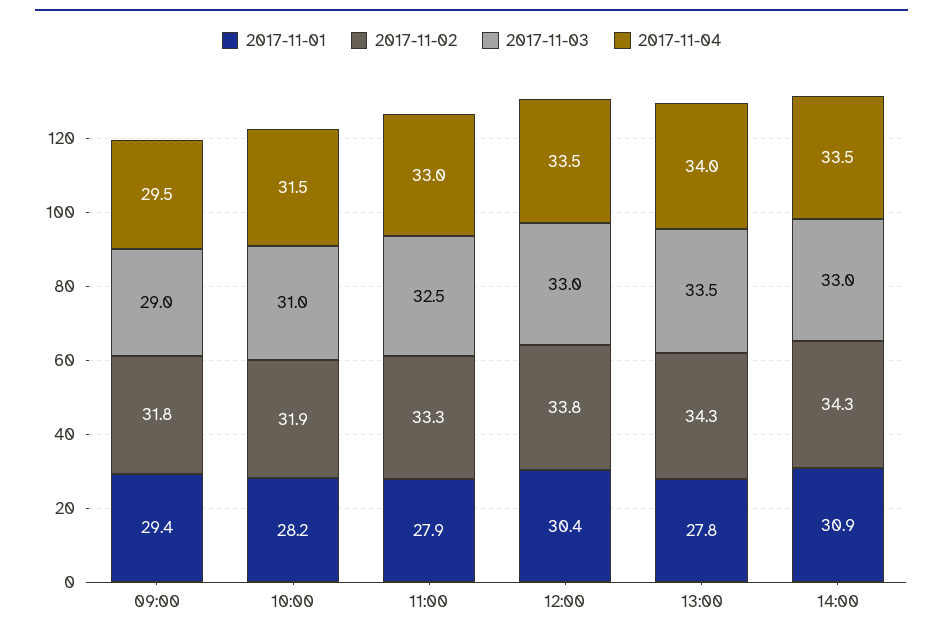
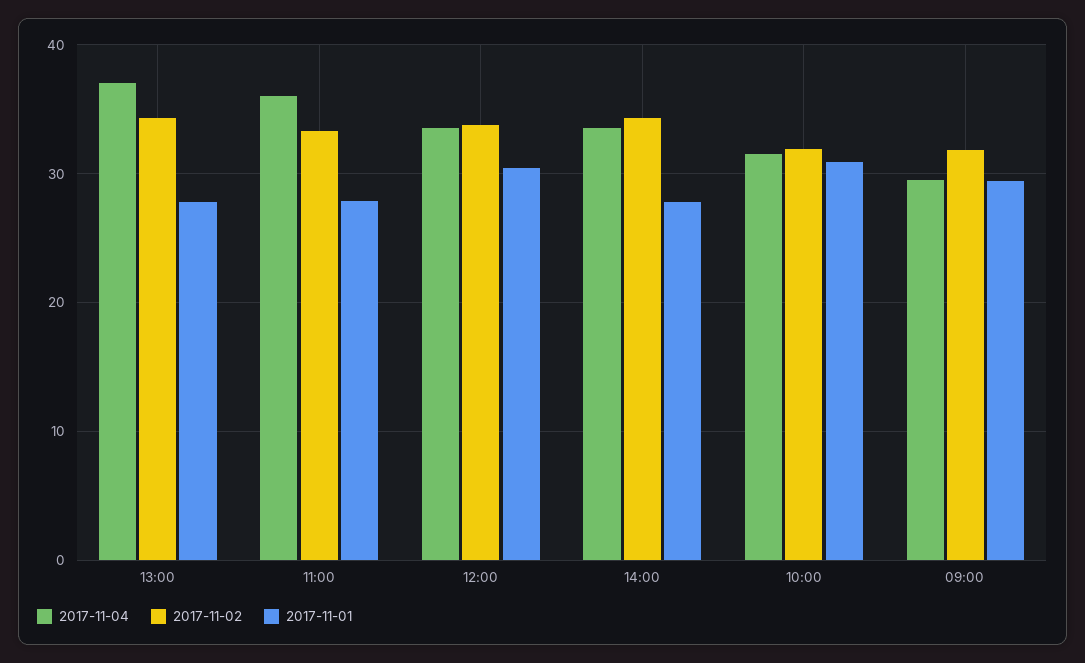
2017-11-03, 09:00: 29 -> none
2017-11-01, 10:00: 28.2 -> 31
2017-11-03, 10:00: 31 -> none
2017-11-03, 11:00: 32.5 -> none
2017-11-04, 11:00: 33 -> 36
2017-11-03, 12:00: 33 -> none
2017-11-03, 13:00: 33.5 -> none
2017-11-04, 13:00: 34 -> 37
2017-11-01, 14:00: 30.9 -> 28
2017-11-03, 14:00: 33 -> none

